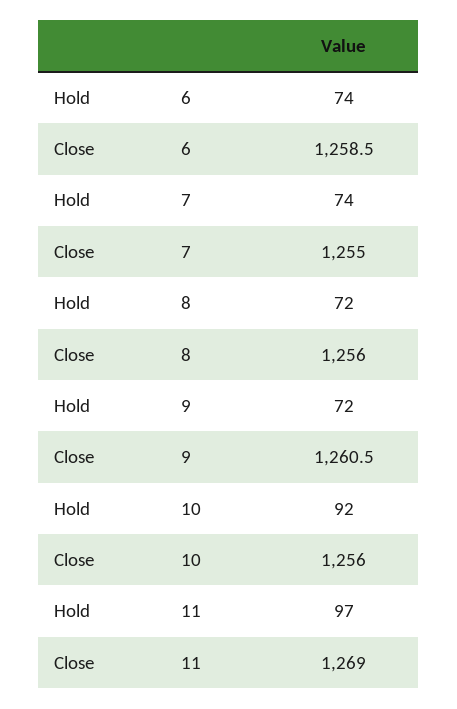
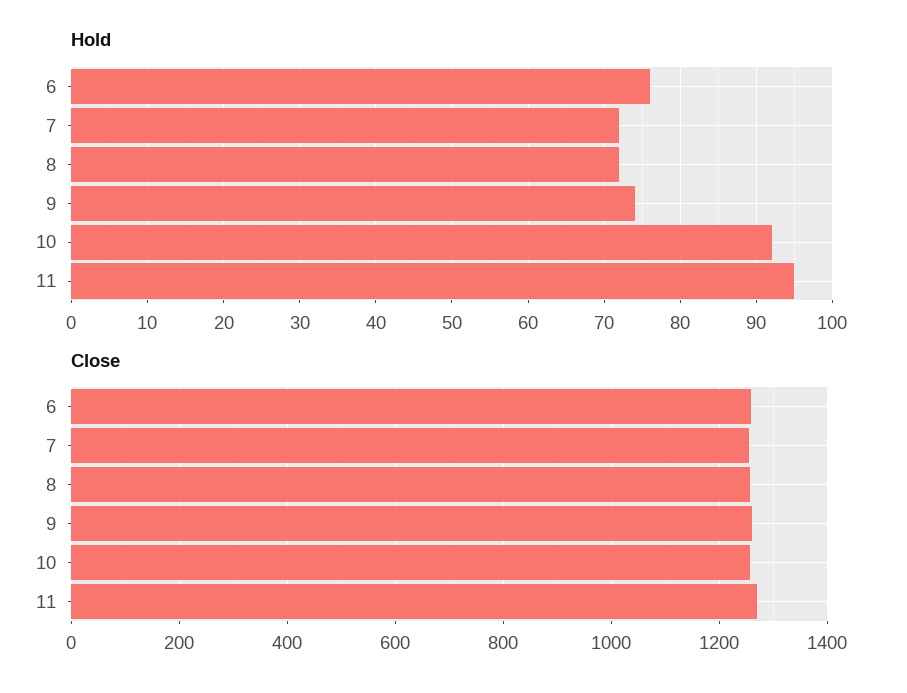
Hold, 6: 74 -> 76
Hold, 7: 74 -> 72
Hold, 9: 72 -> 74
Hold, 11: 97 -> 95

